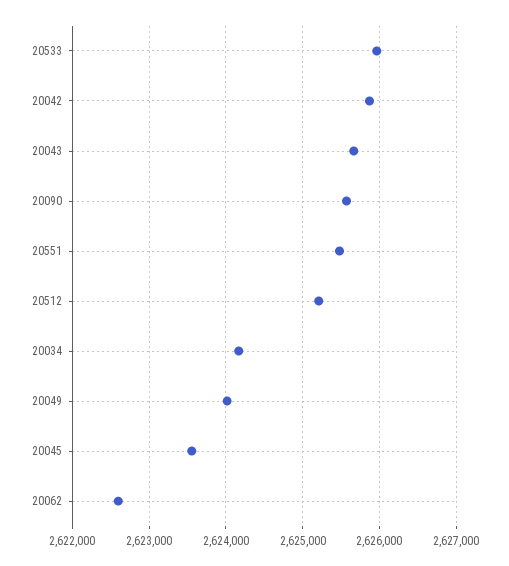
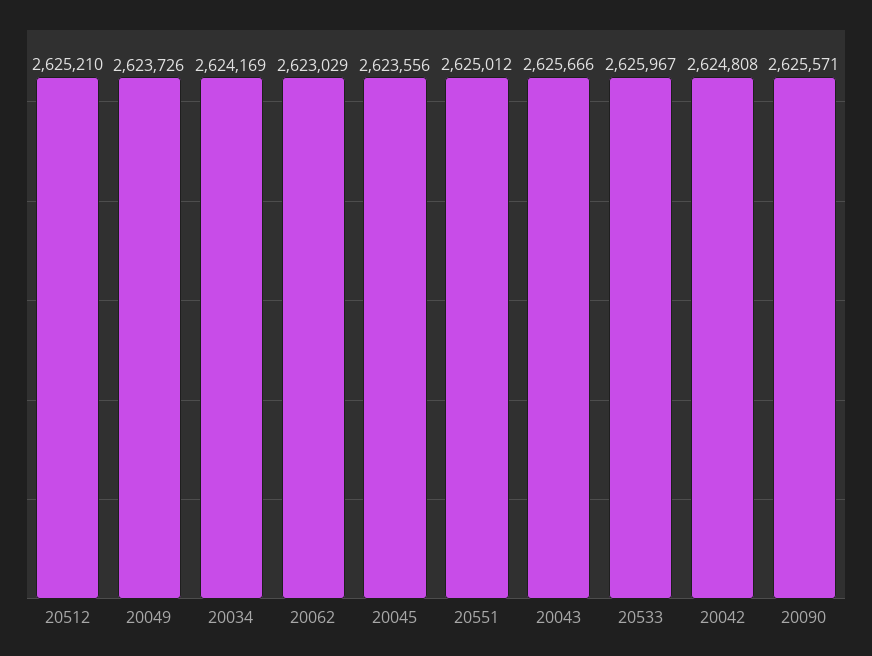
20042: 2625900 -> 2624808
20551: 2625500 -> 2625012
20049: 2624000 -> 2623726
20062: 2622600 -> 2623029

